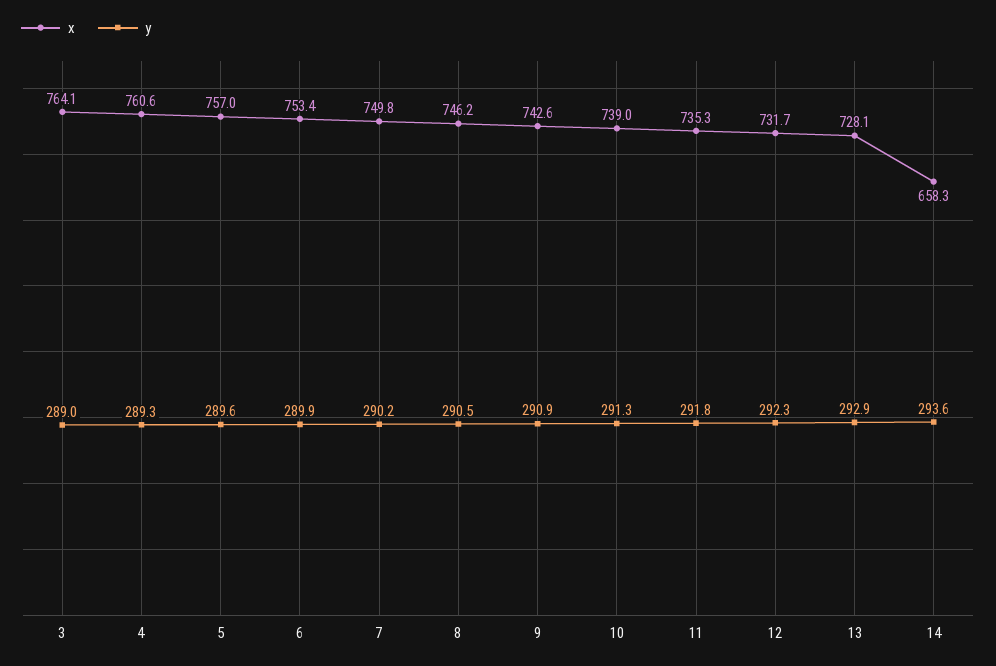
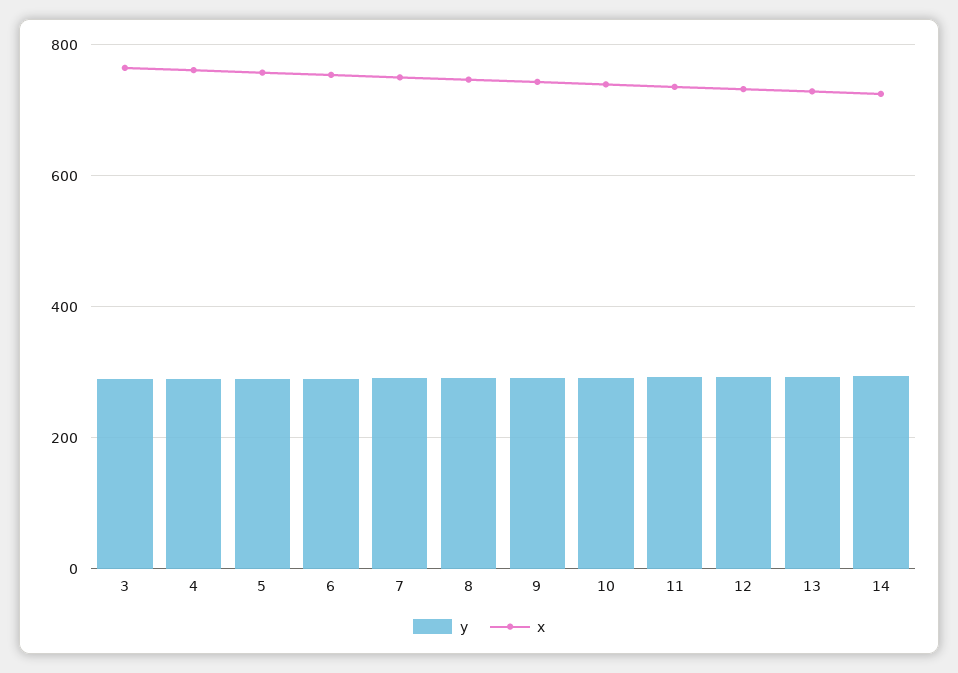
x, 14: 658.3 -> 720

